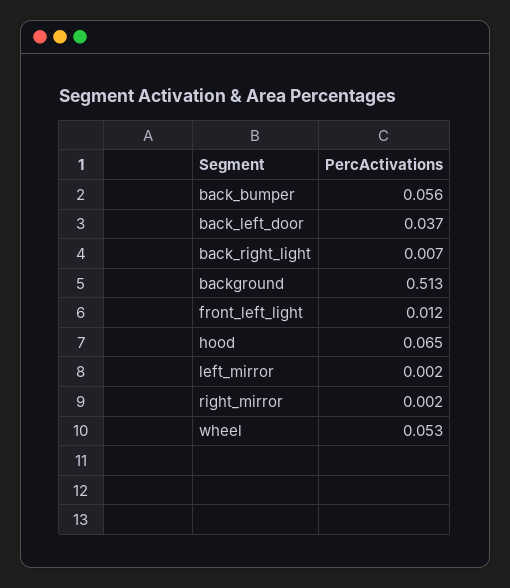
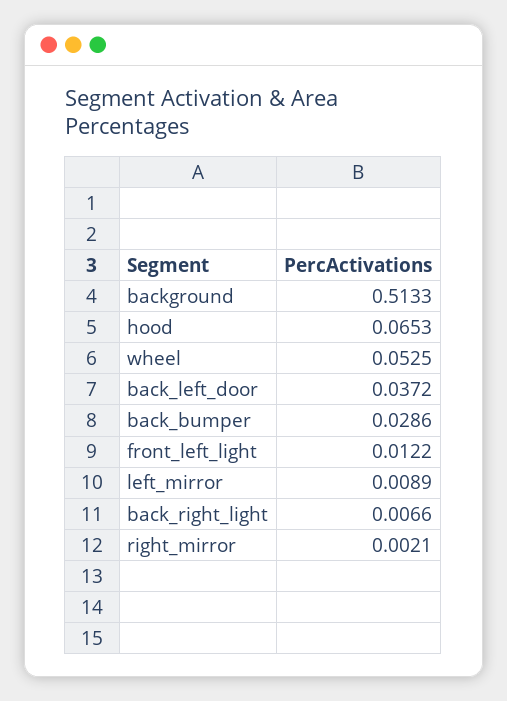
back_bumper: 0.056 -> 0.0286
left_mirror: 0.002 -> 0.0089

